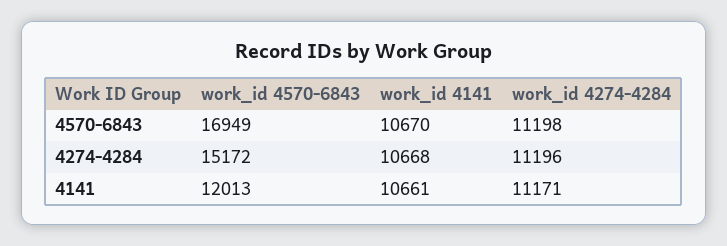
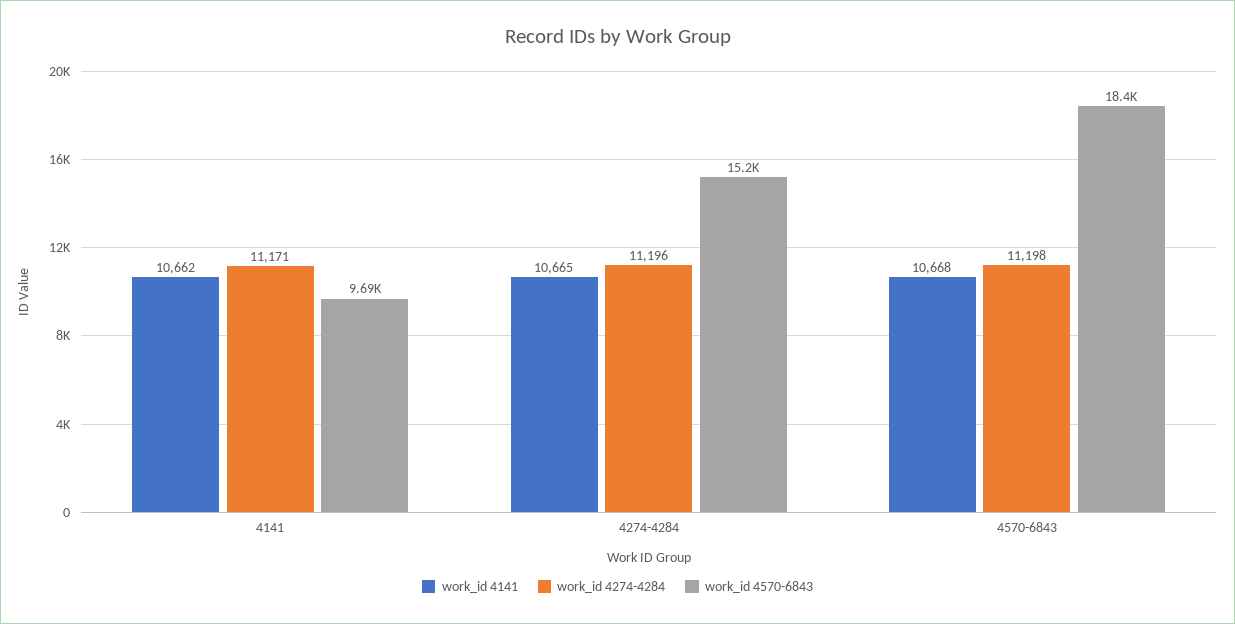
work_id 4570-6843, 4570-6843: 16949 -> 18400
work_id 4141, 4570-6843: 10670 -> 10668
work_id 4141, 4274-4284: 10668 -> 10665
work_id 4570-6843, 4141: 12013 -> 9690
work_id 4141, 4141: 10661 -> 10662

